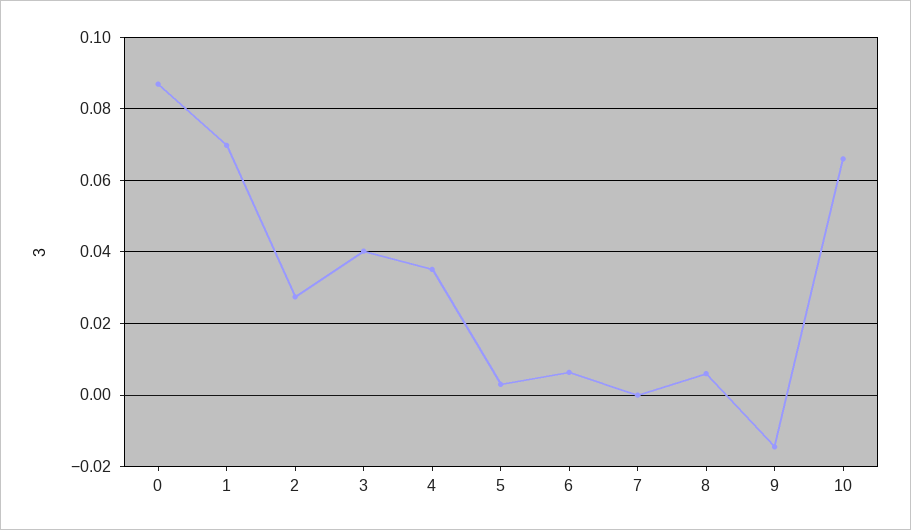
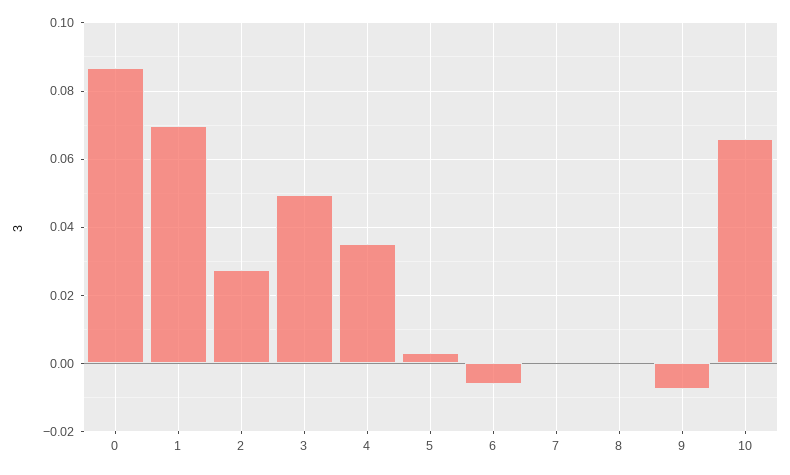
3: 0.04 -> 0.05
6: 0.006 -> -0.006
8: 0.006 -> 0
9: -0.014 -> -0.008

